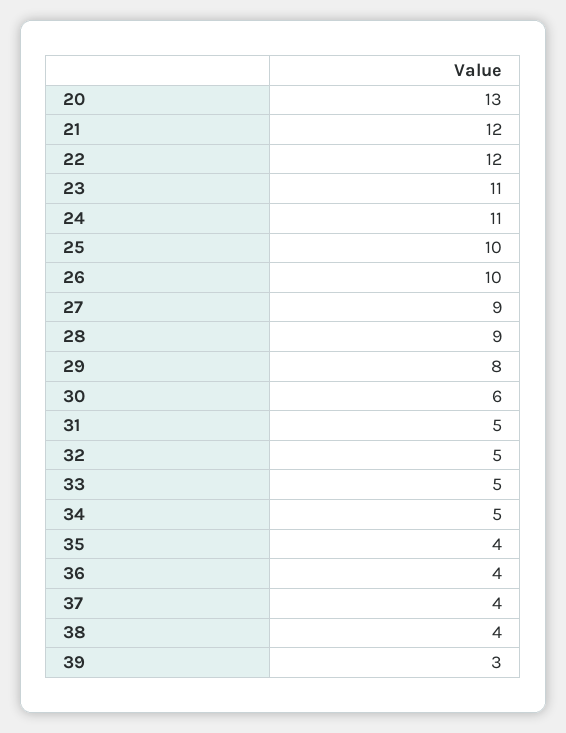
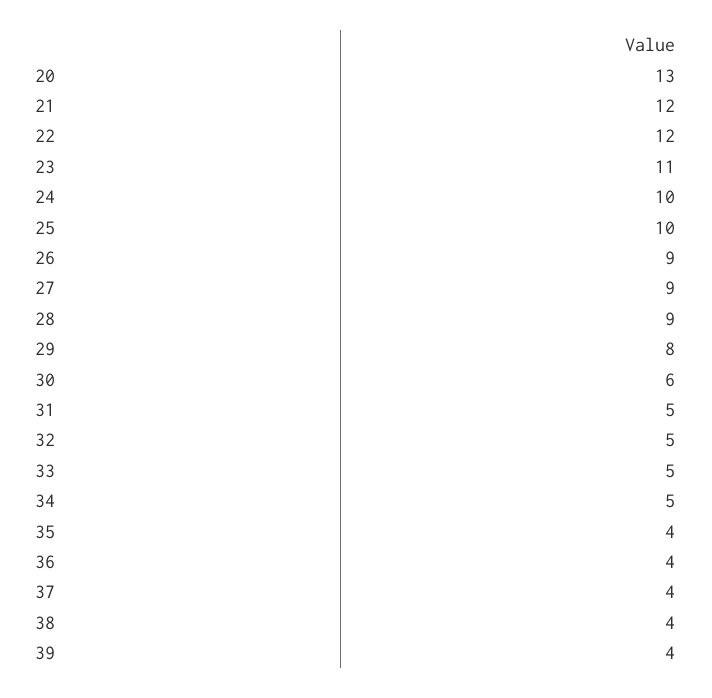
24: 11 -> 10
26: 10 -> 9
39: 3 -> 4

